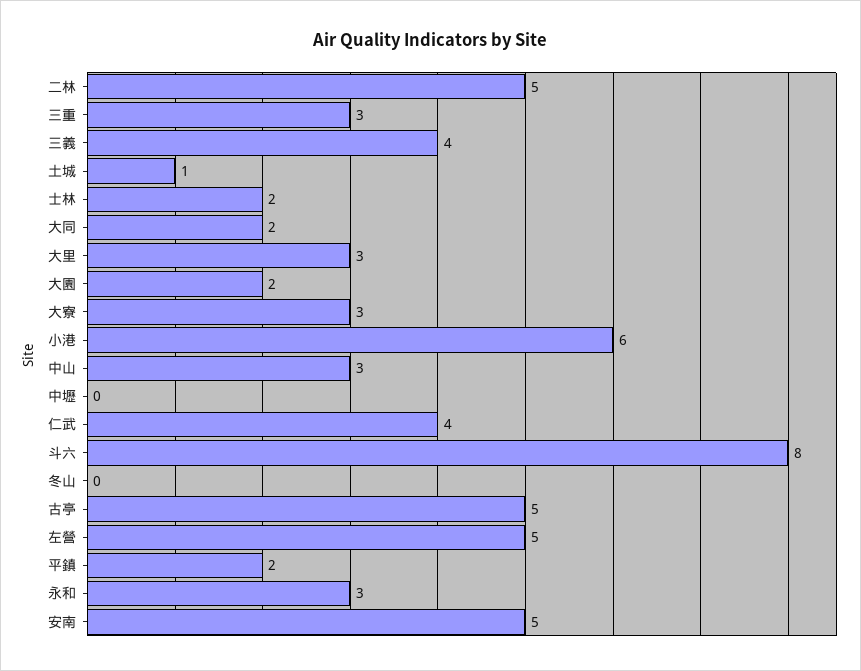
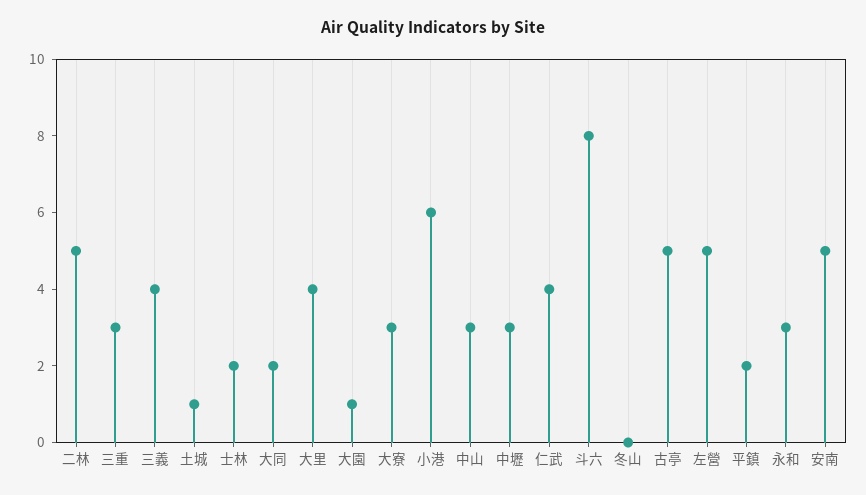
大里: 3 -> 4
大園: 2 -> 1
中壢: 0 -> 3

